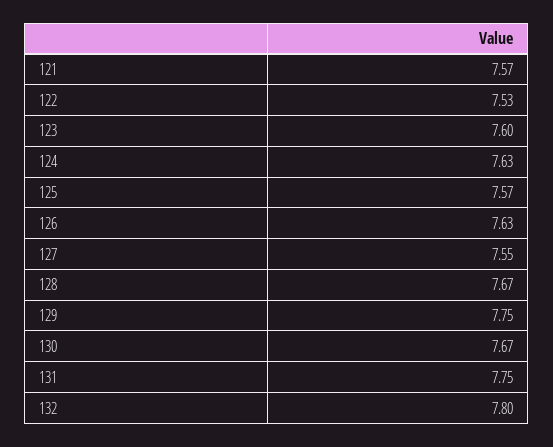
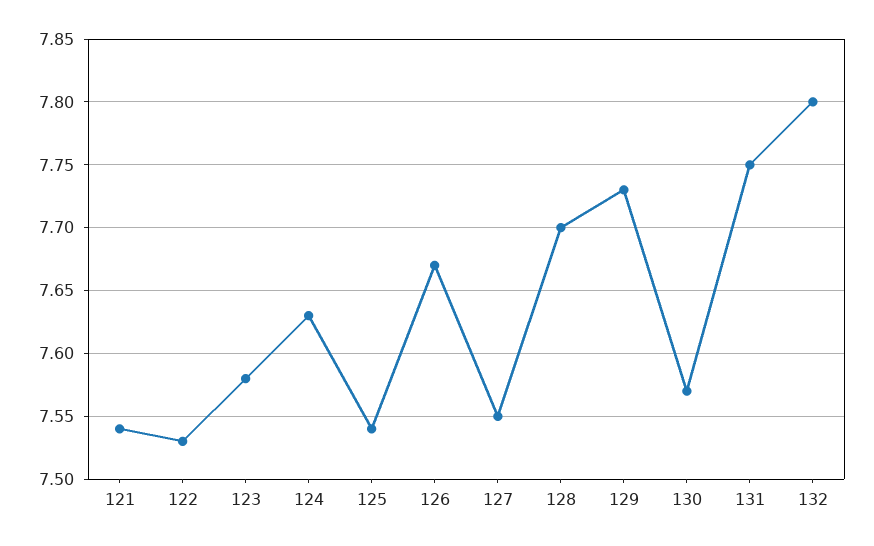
121: 7.57 -> 7.54
123: 7.6 -> 7.58
125: 7.57 -> 7.54
126: 7.63 -> 7.67
128: 7.67 -> 7.7
129: 7.75 -> 7.73
130: 7.67 -> 7.57

